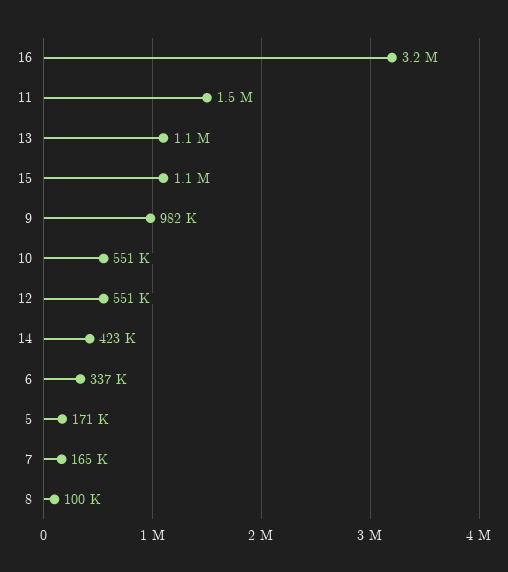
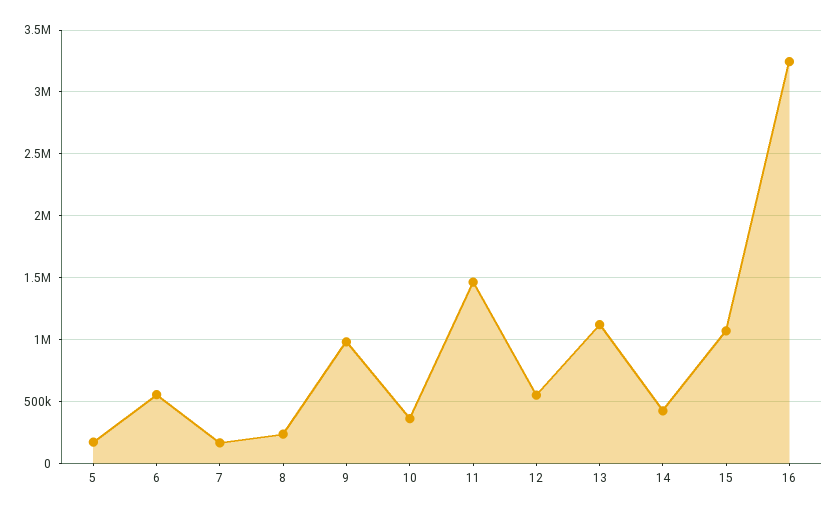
10: 551000 -> 350000
6: 337000 -> 550000
8: 100000 -> 250000

